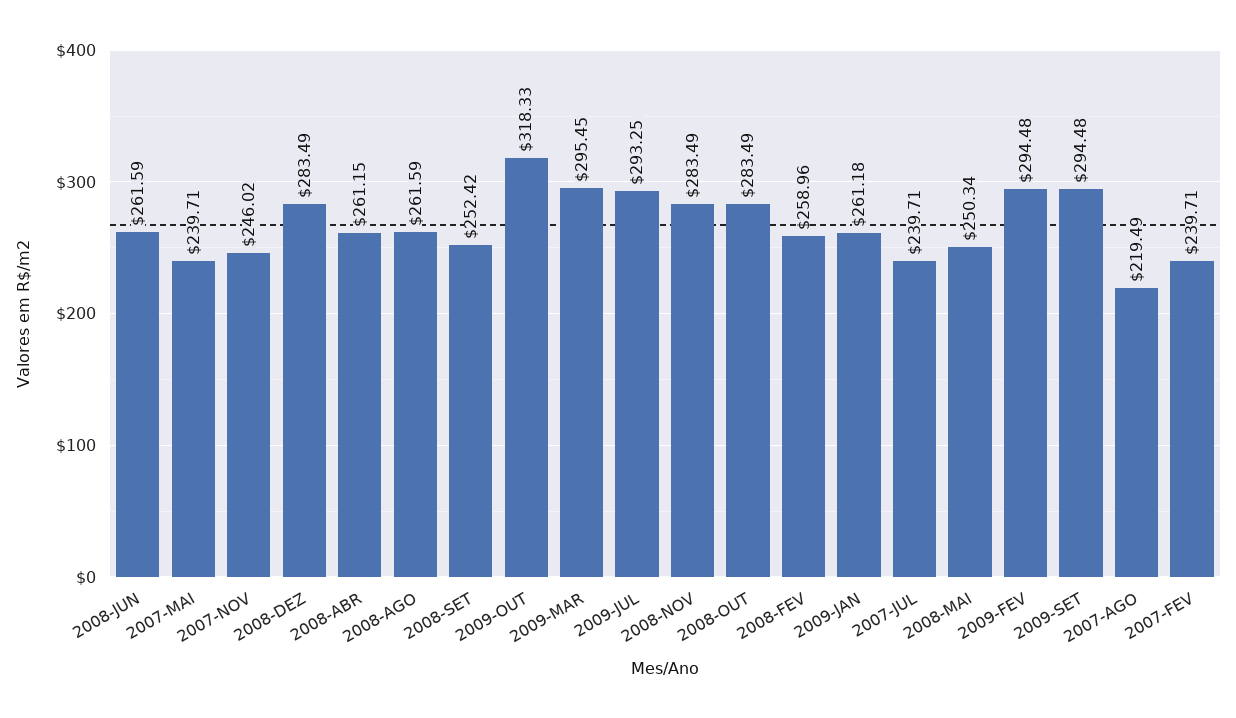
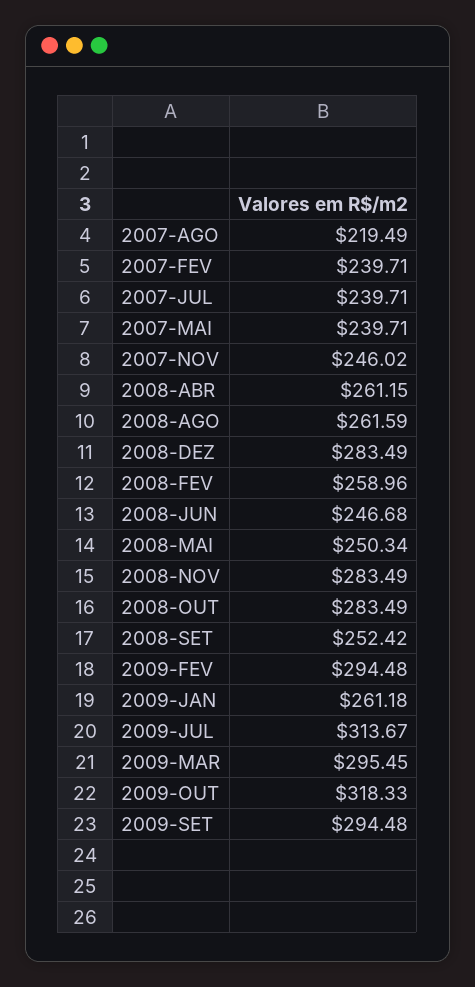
2008-JUN: 261.59 -> 246.68
2009-JUL: 293.25 -> 313.67

